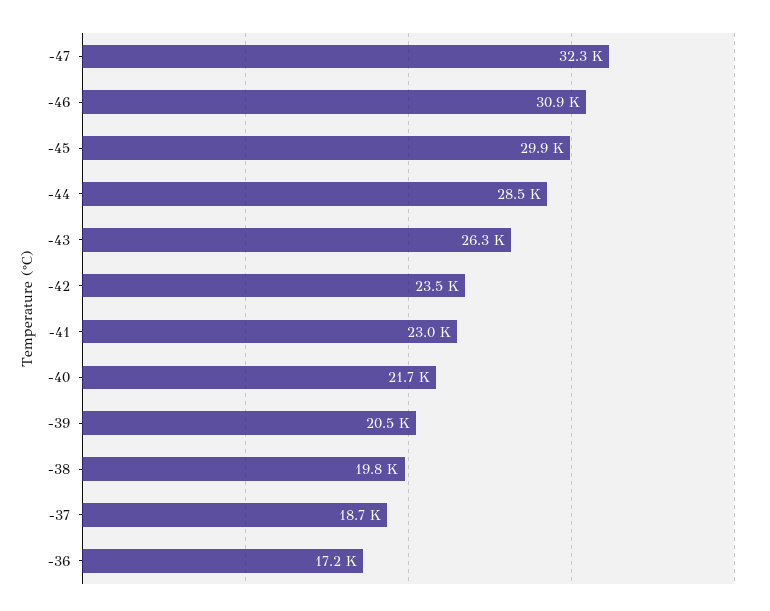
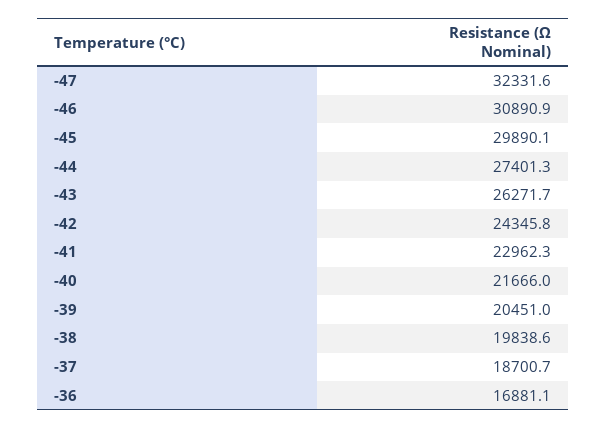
-44: 28500 -> 27401.3
-42: 23500 -> 24345.8
-36: 17200 -> 16881.1

